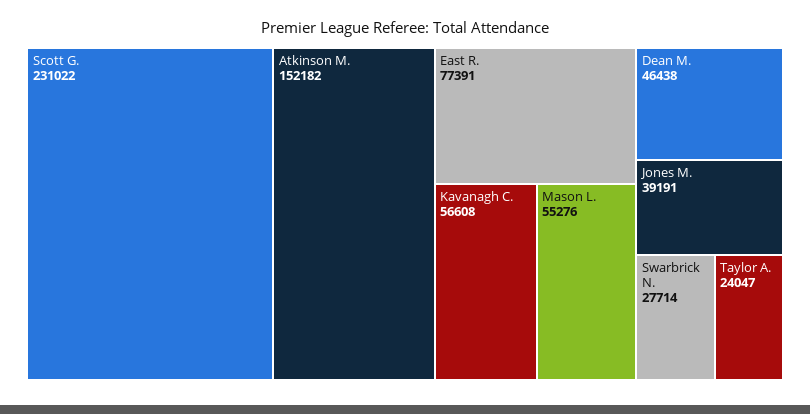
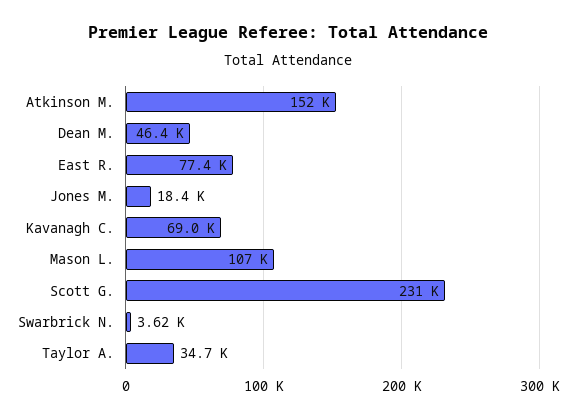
Kavanagh C.: 56608 -> 69000
Mason L.: 55276 -> 107000
Jones M.: 39191 -> 18400
Swarbrick N.: 27714 -> 3620
Taylor A.: 24047 -> 34700

